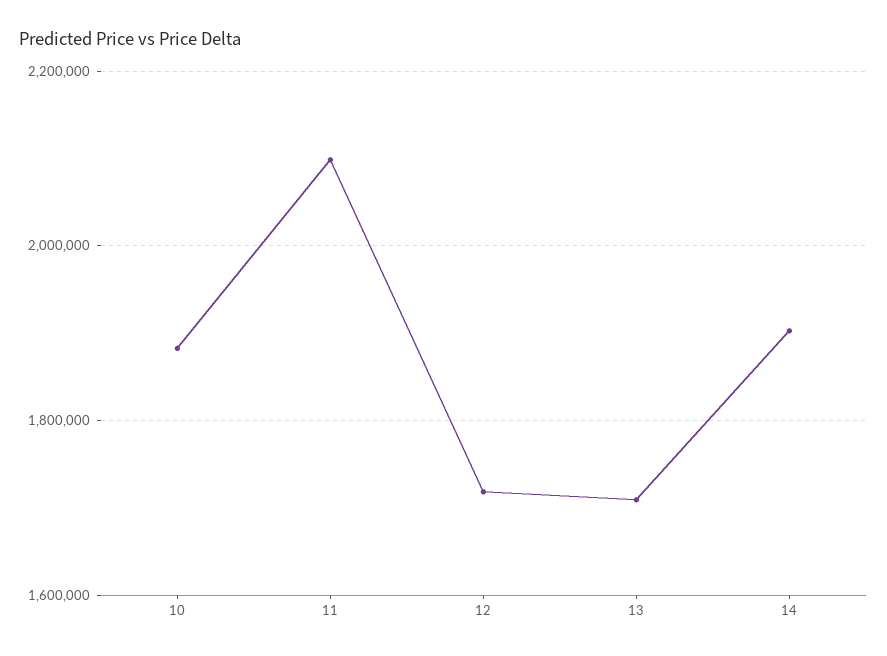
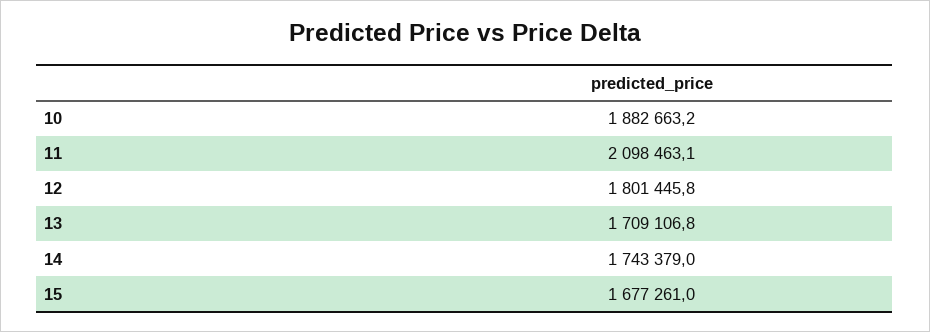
12: 1720000 -> 1801445.8
14: 1900000 -> 1743379
15: none -> 1677261

